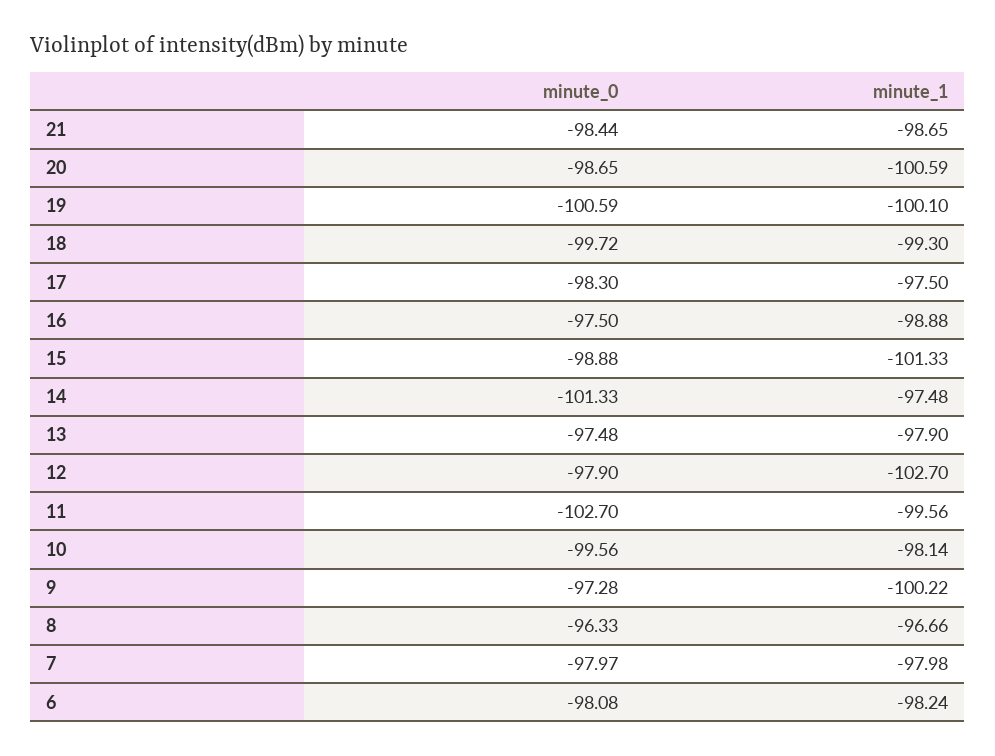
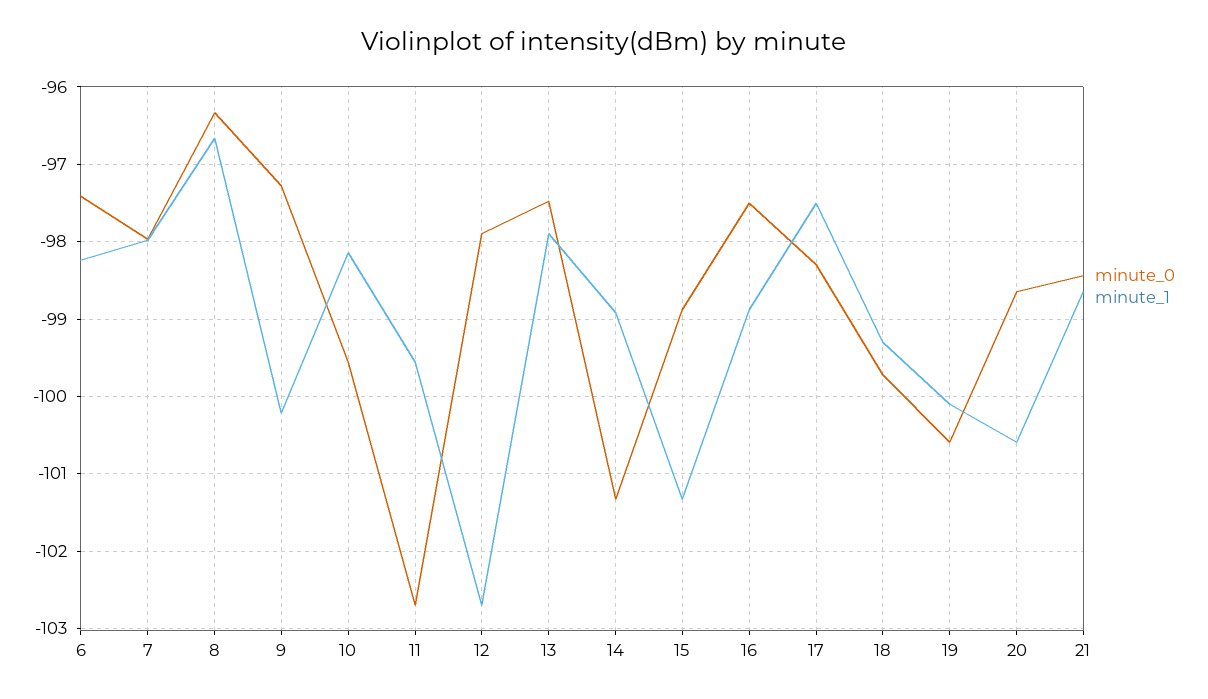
minute_1, 14: -97.48 -> -98.9
minute_0, 6: -98.08 -> -97.4

